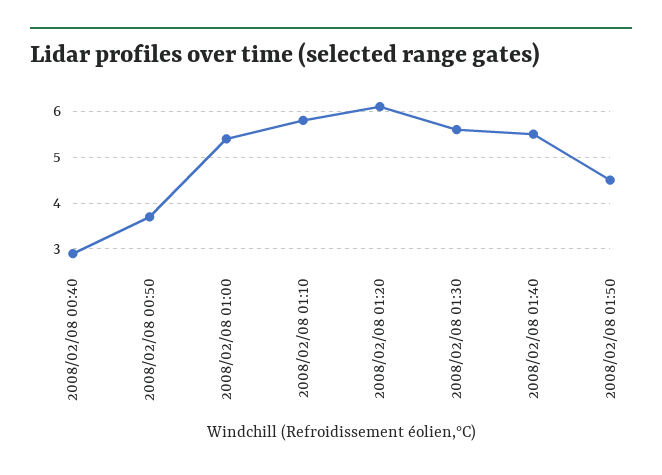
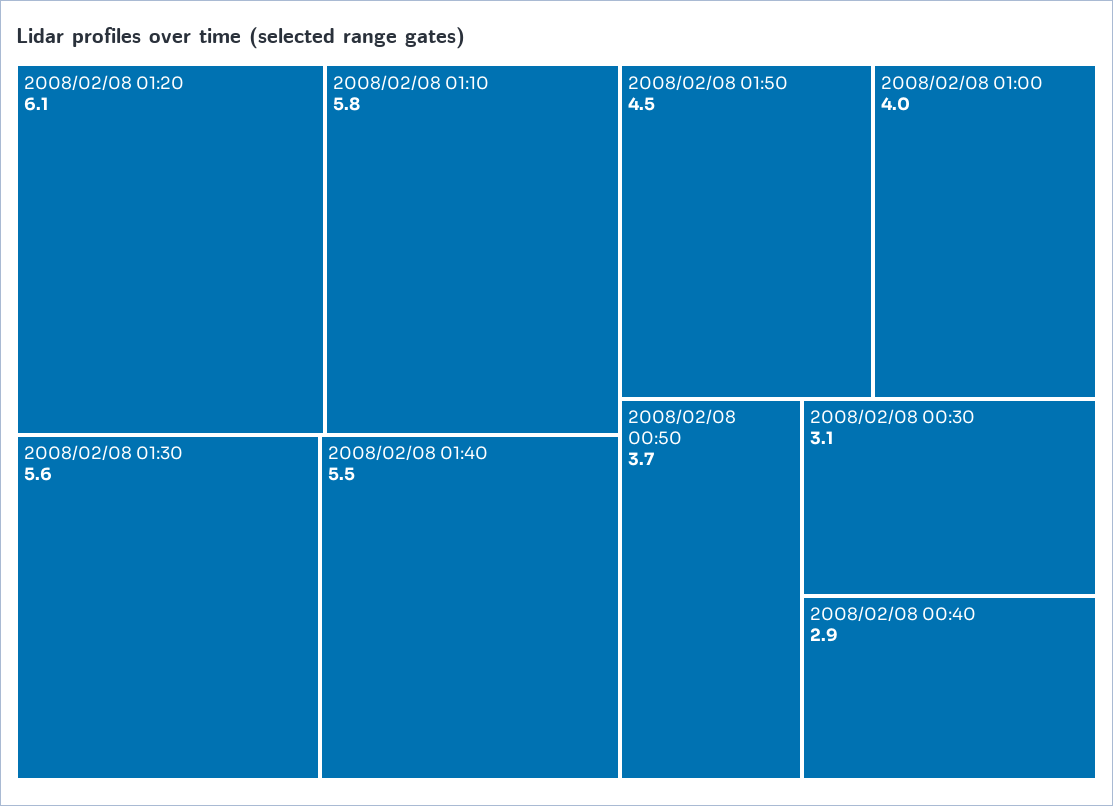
2008/02/08 01:00: 5.5 -> 4
2008/02/08 00:30: none -> 3.1

